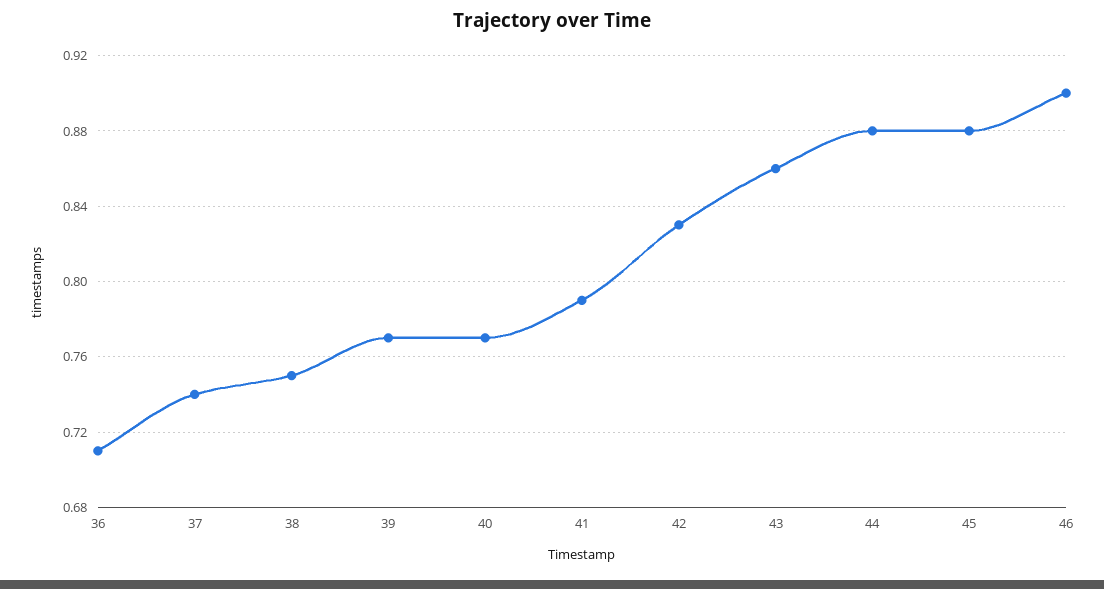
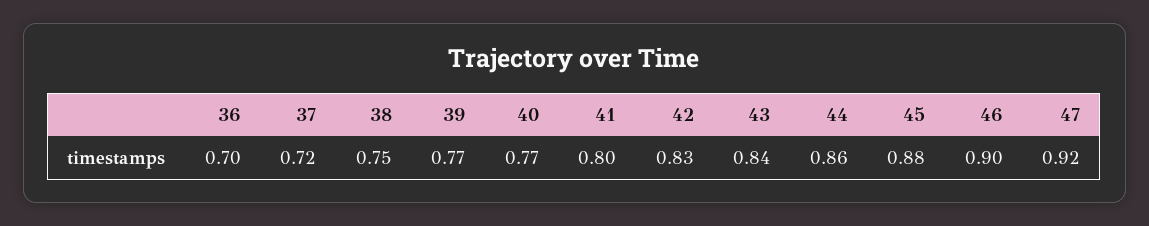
36: 0.71 -> 0.7
37: 0.74 -> 0.72
41: 0.79 -> 0.8
43: 0.86 -> 0.84
44: 0.88 -> 0.86
47: none -> 0.92

